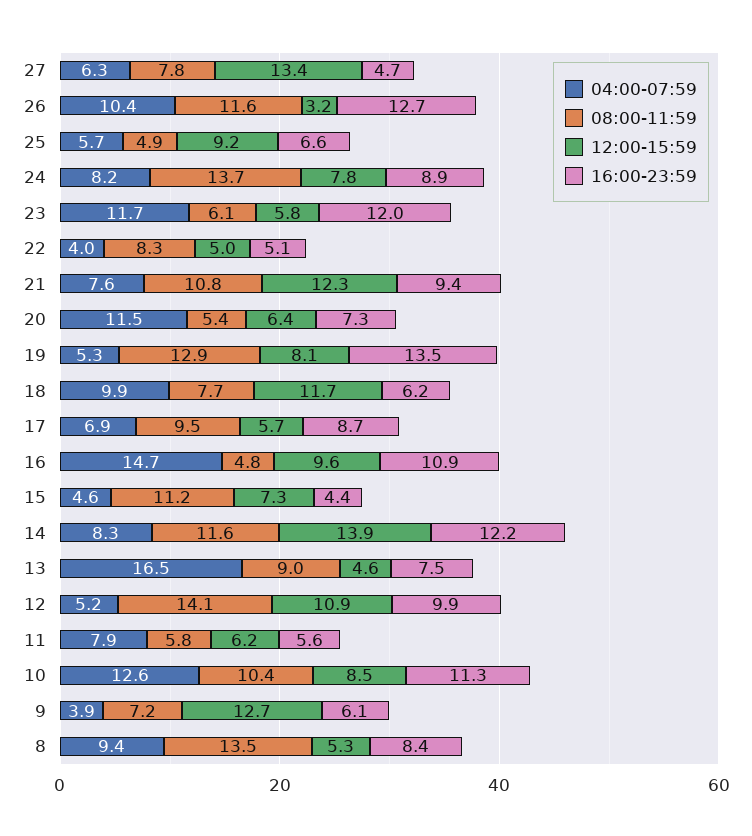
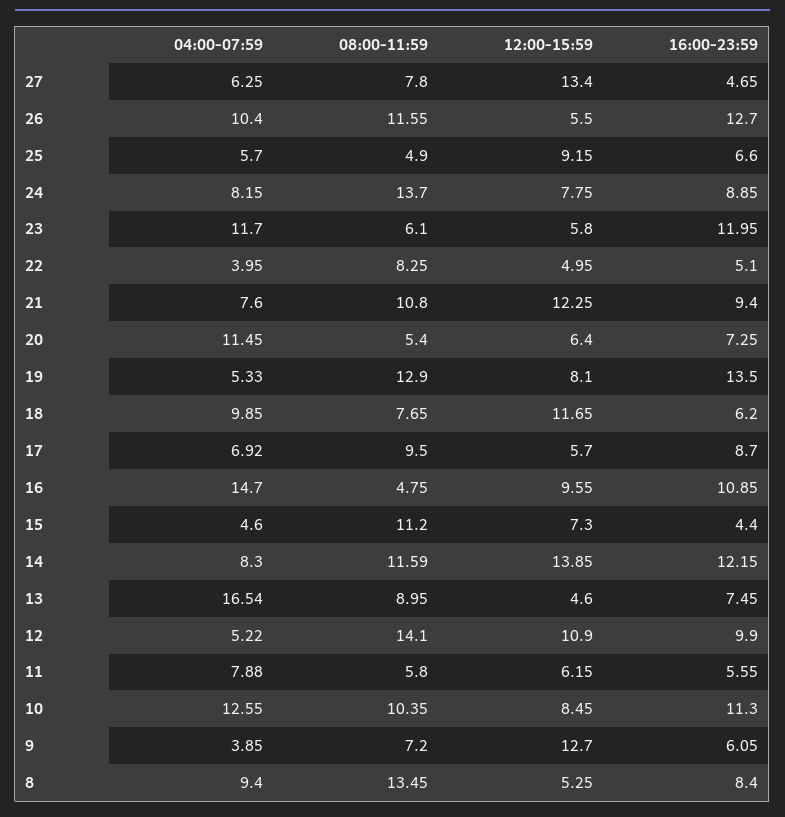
12:00-15:59, 26: 3.2 -> 5.5

